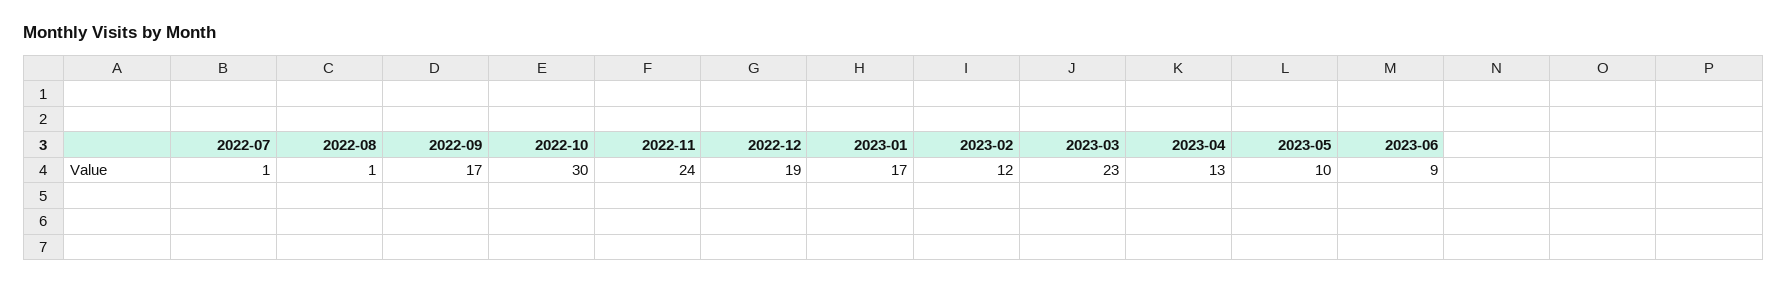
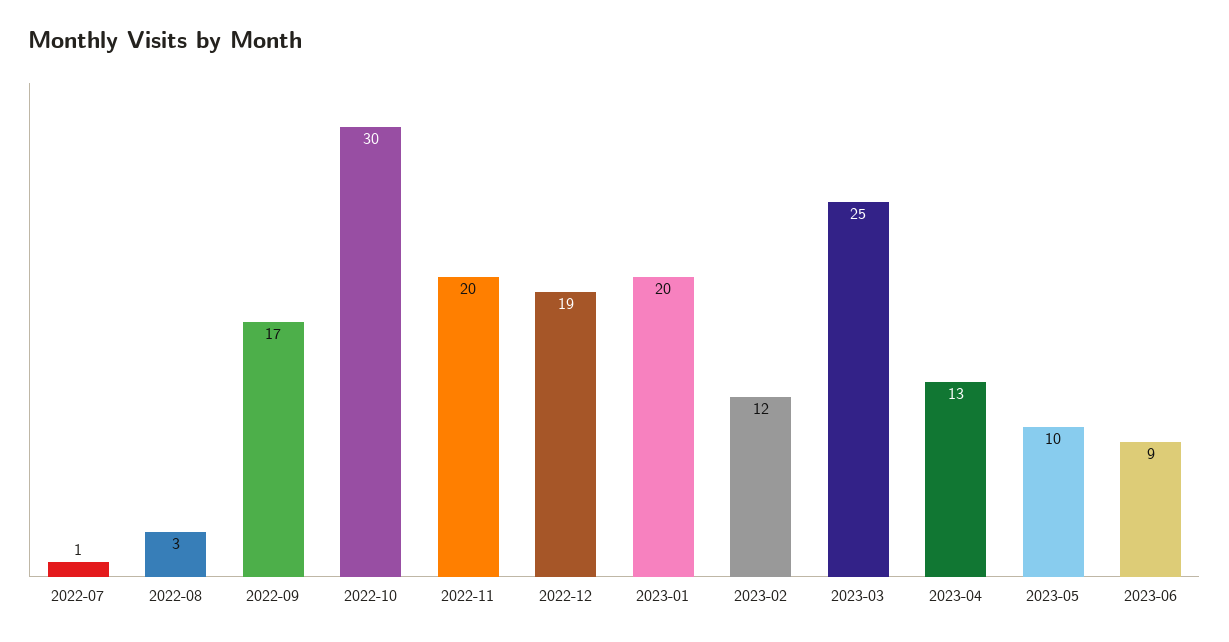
2022-08: 1 -> 3
2022-11: 24 -> 20
2023-01: 17 -> 20
2023-03: 23 -> 25

